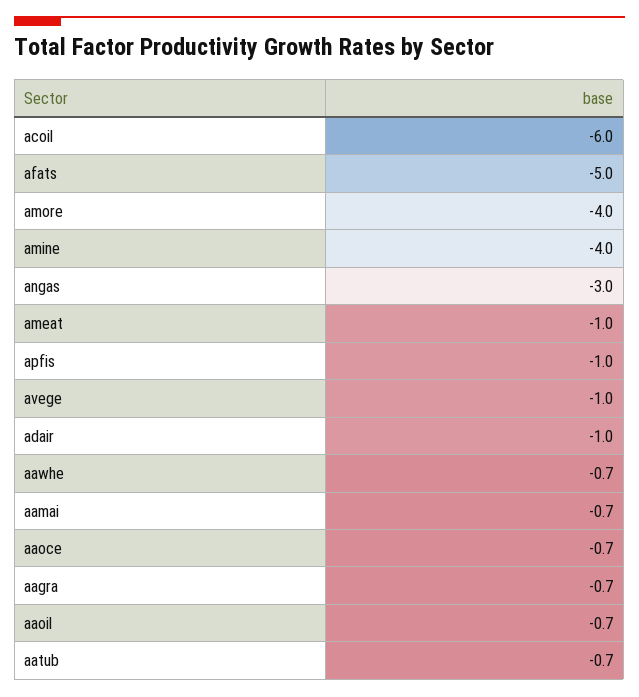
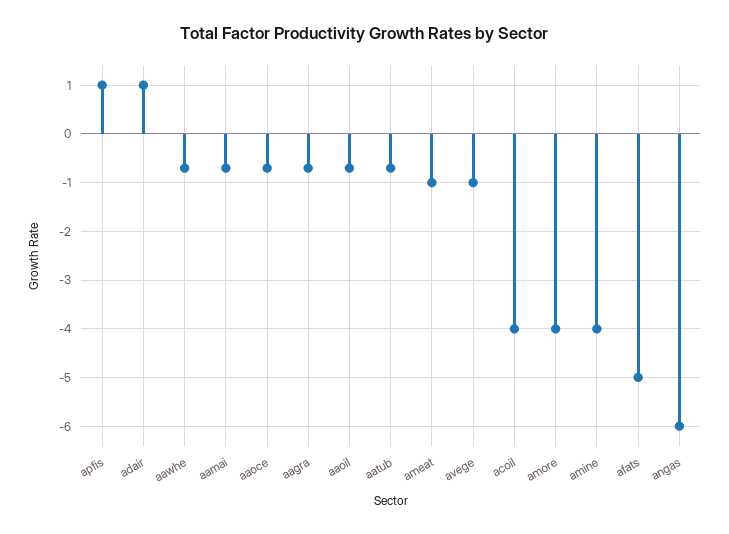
acoil: -6 -> -4
angas: -3 -> -6
apfis: -1 -> 1
adair: -1 -> 1

